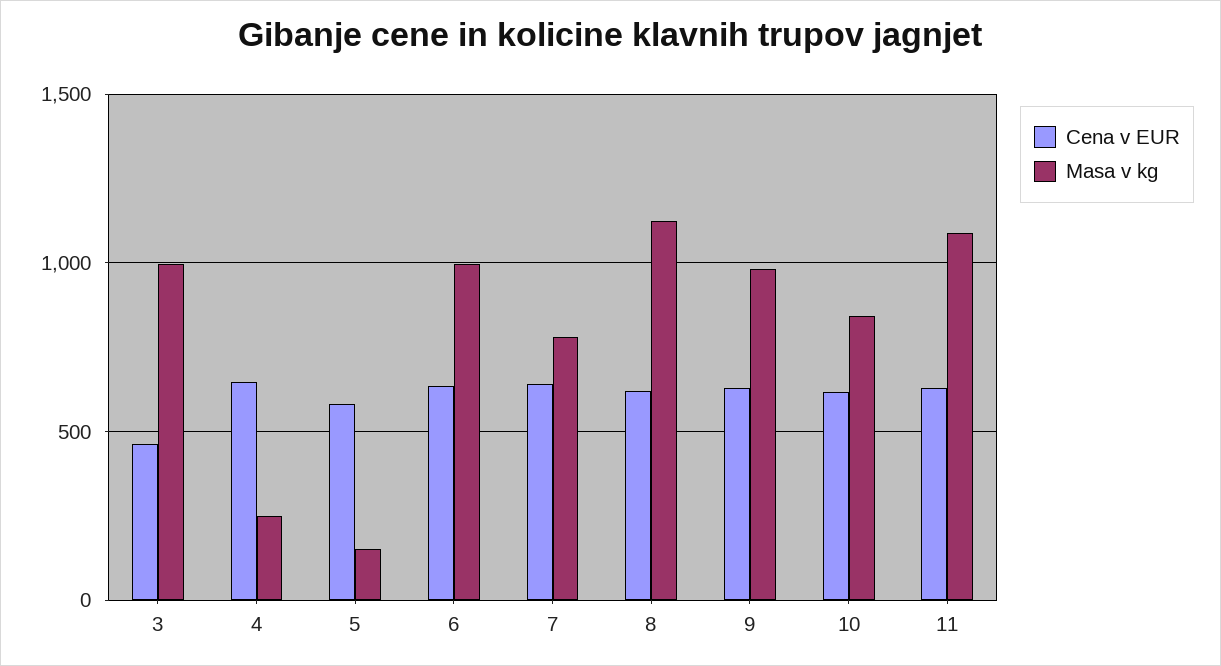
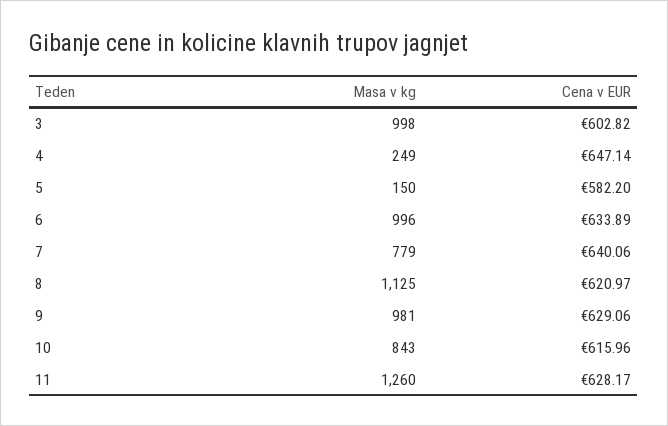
Cena v EUR, 3: 450 -> 602.82
Masa v kg, 11: 1100 -> 1260

